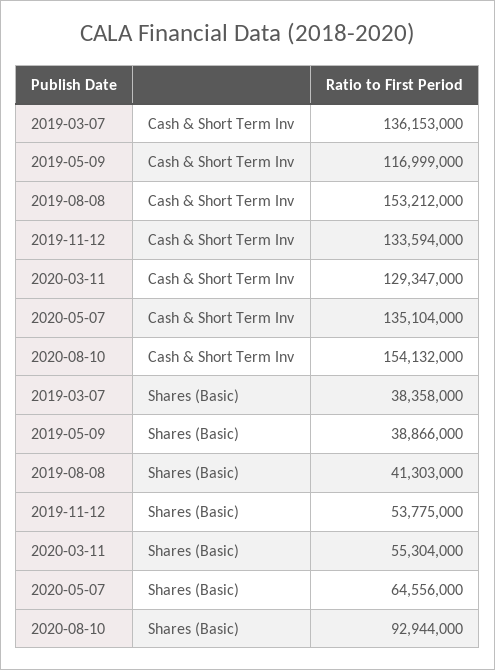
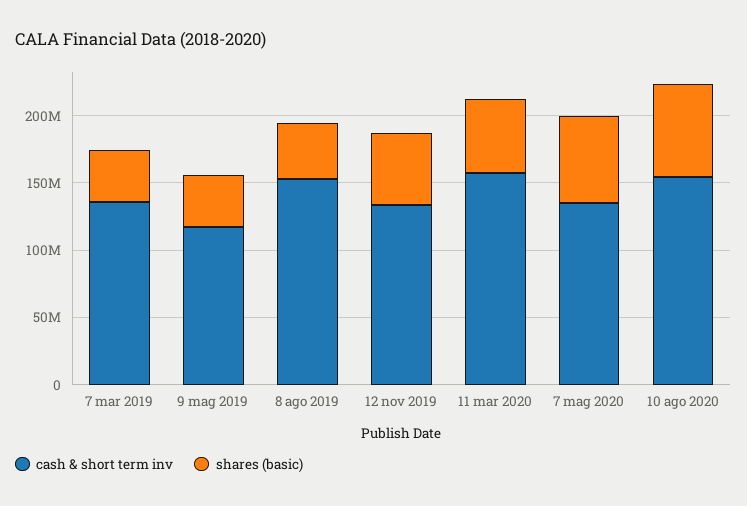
Cash & Short Term Inv, 2020-03-11: 129347000 -> 160000000
Shares (Basic), 2020-08-10: 92944000 -> 70000000

